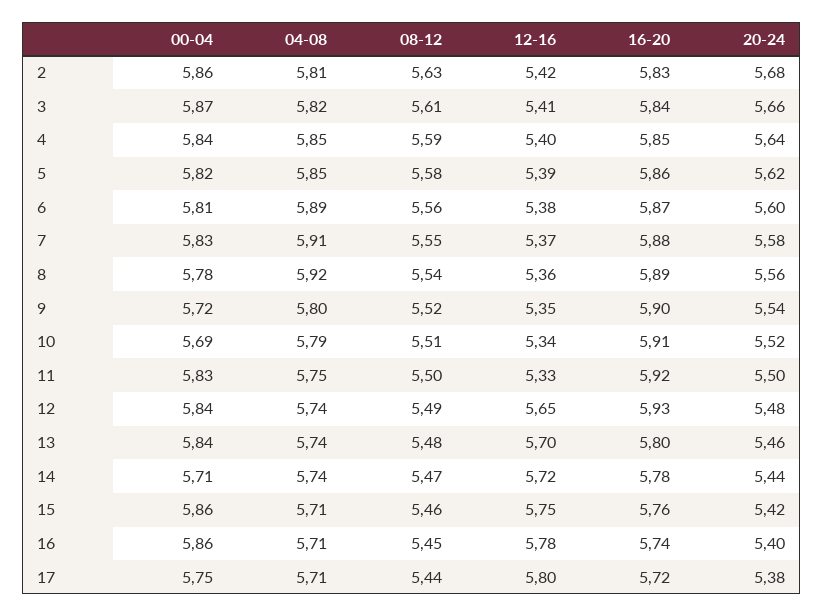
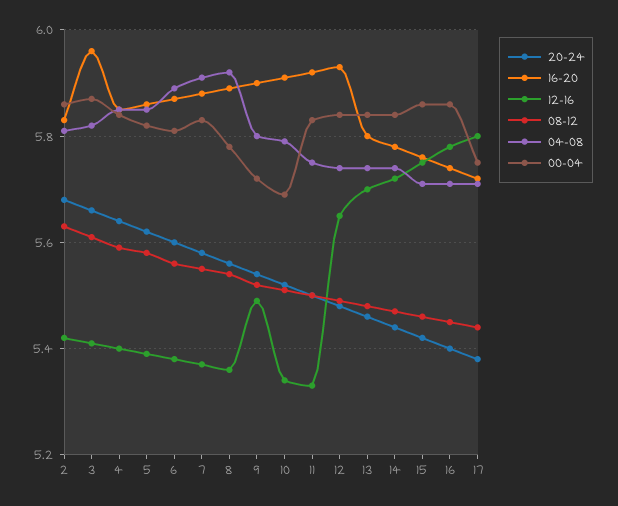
16-20, 3: 5.84 -> 5.95
12-16, 9: 5.35 -> 5.5
00-04, 14: 5.71 -> 5.85

